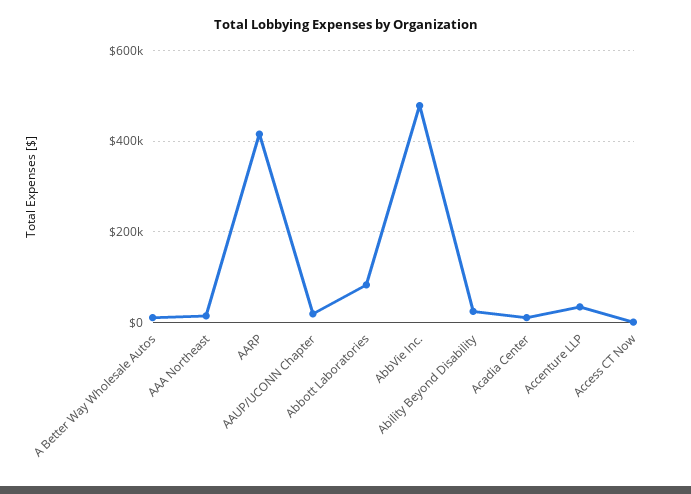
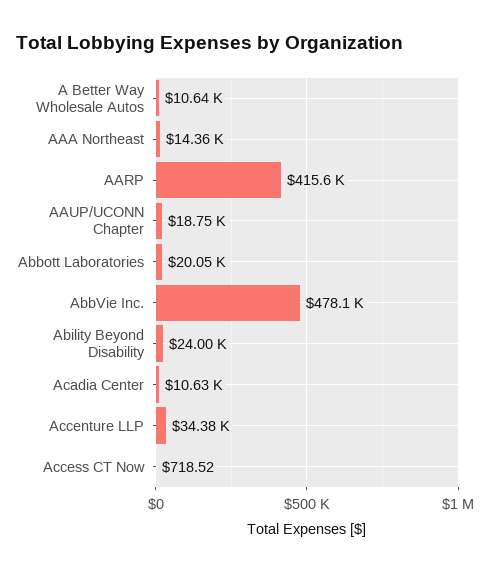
Abbott Laboratories: 80000 -> 20050

